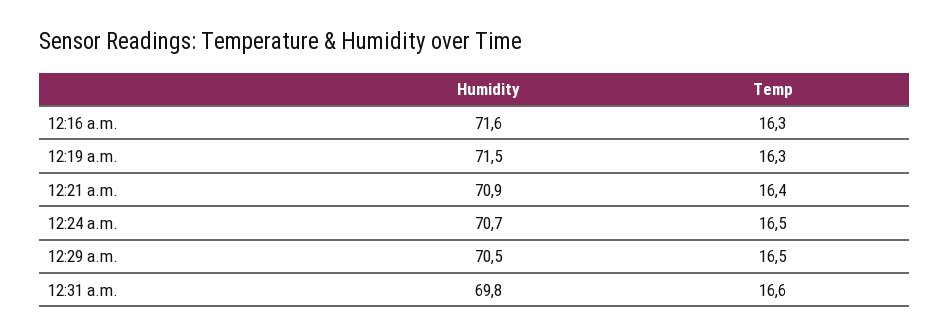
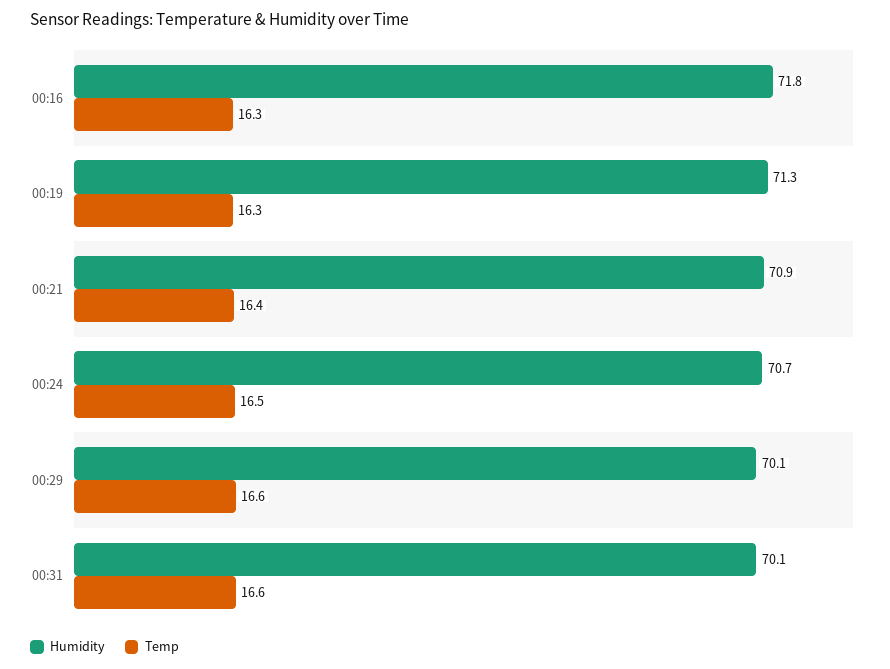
Humidity, 12:16 a.m.: 71.6 -> 71.8
Humidity, 12:19 a.m.: 71.5 -> 71.3
Humidity, 12:29 a.m.: 70.5 -> 70.1
Temp, 12:29 a.m.: 16.5 -> 16.6
Humidity, 12:31 a.m.: 69.8 -> 70.1

